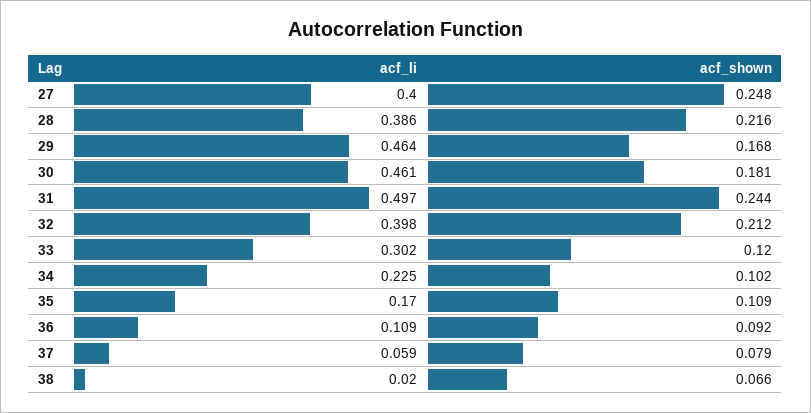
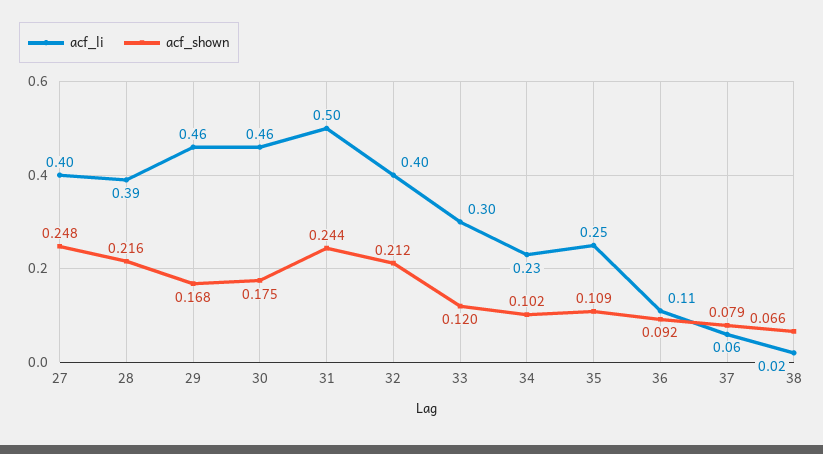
acf_shown, 30: 0.181 -> 0.175
acf_li, 35: 0.17 -> 0.25

